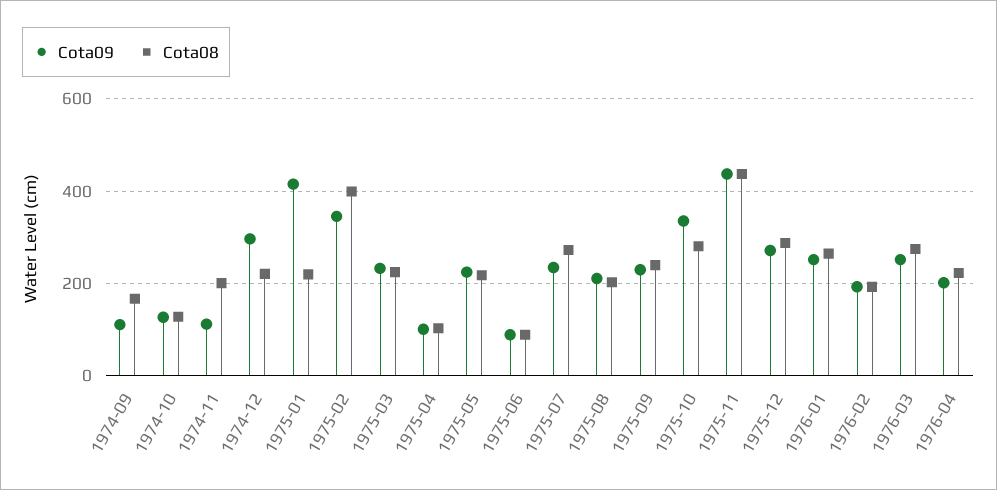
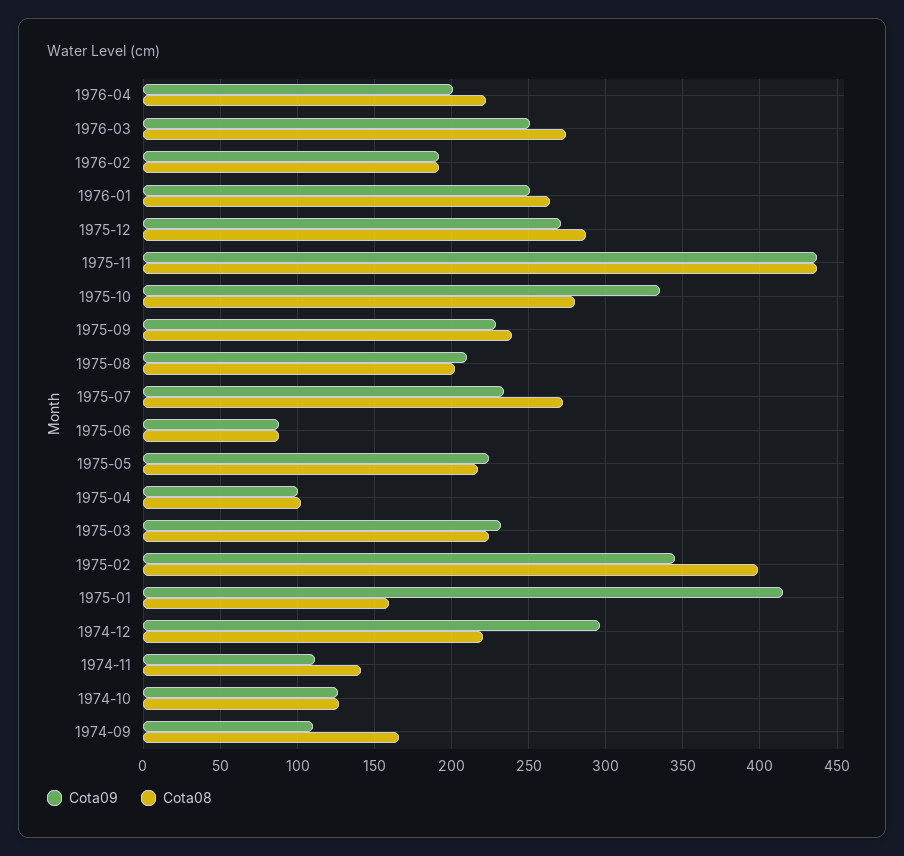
Cota08, 1974-11: 200 -> 140
Cota08, 1975-01: 220 -> 160

